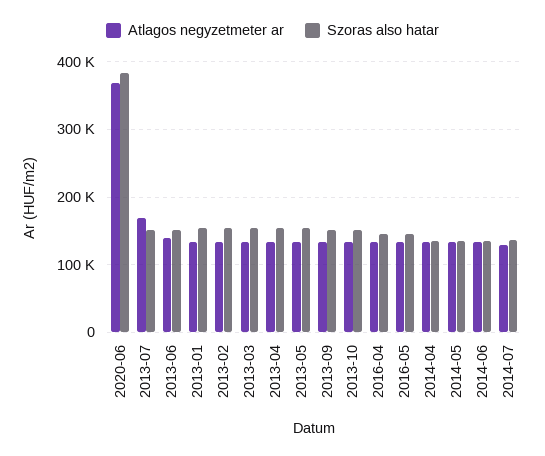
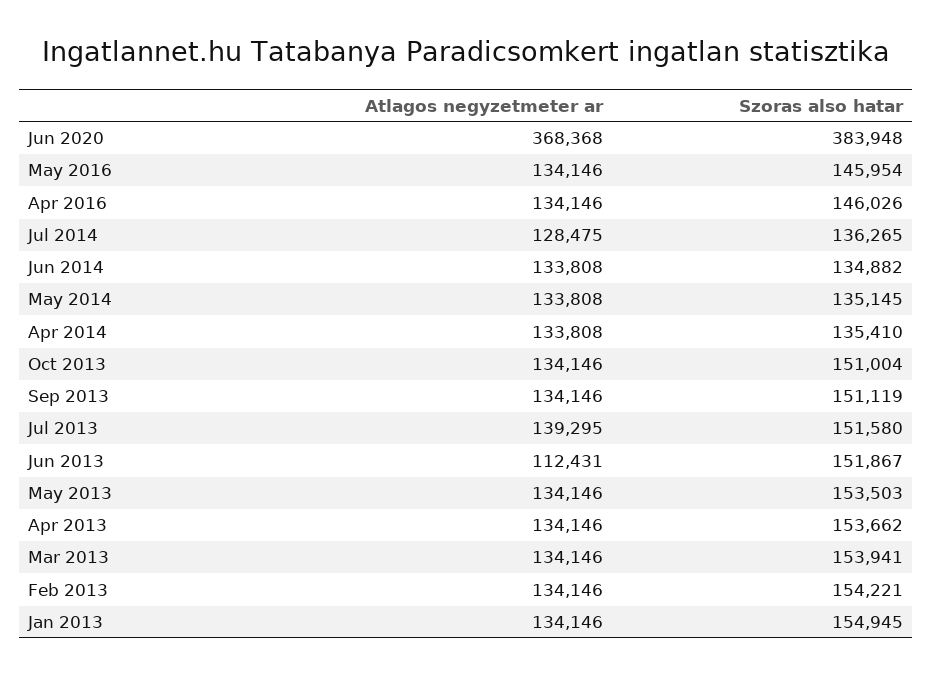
Atlagos negyzetmeter ar, 2013-07: 170000 -> 139295
Atlagos negyzetmeter ar, 2013-06: 140000 -> 112431

